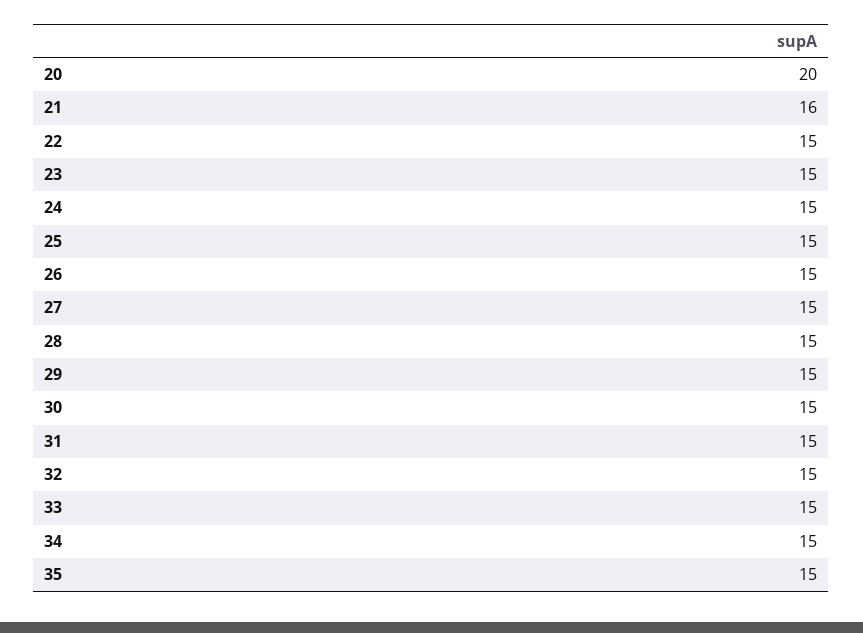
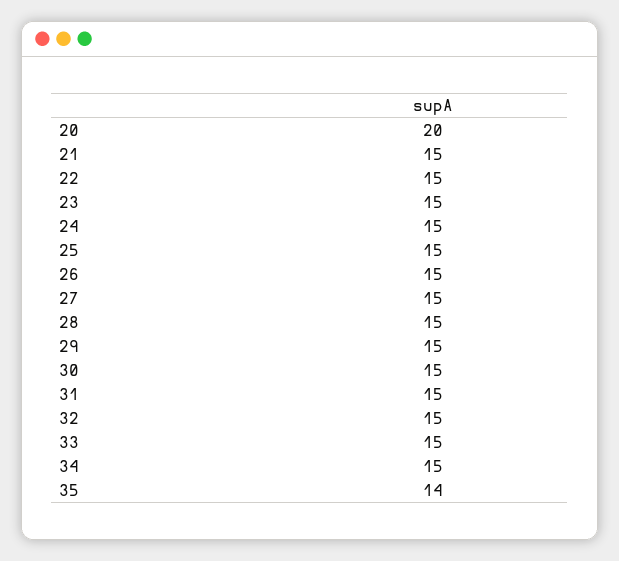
21: 16 -> 15
35: 15 -> 14

